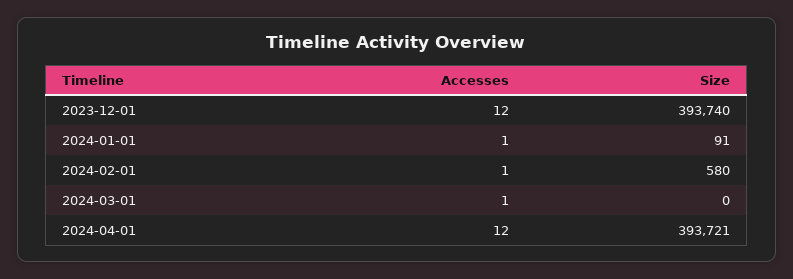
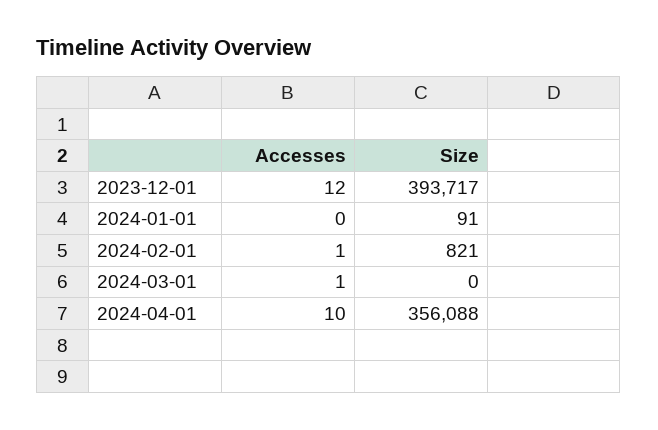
Size, 2023-12-01: 393740 -> 393717
Accesses, 2024-01-01: 1 -> 0
Size, 2024-02-01: 580 -> 821
Accesses, 2024-04-01: 12 -> 10
Size, 2024-04-01: 393721 -> 356088

